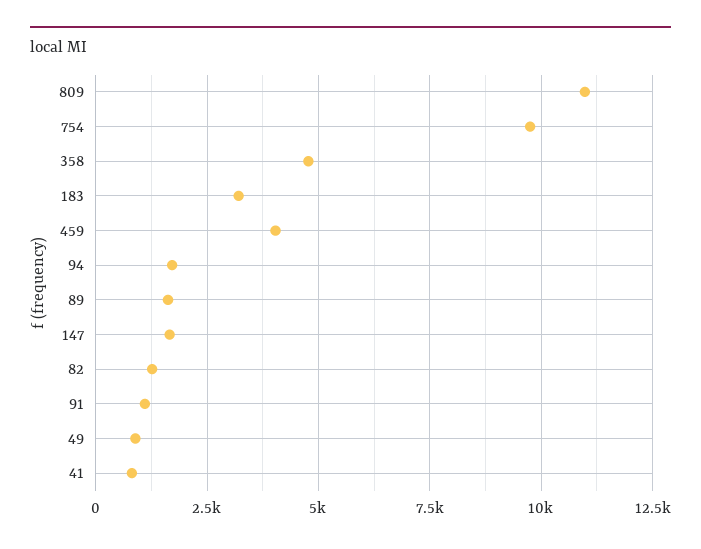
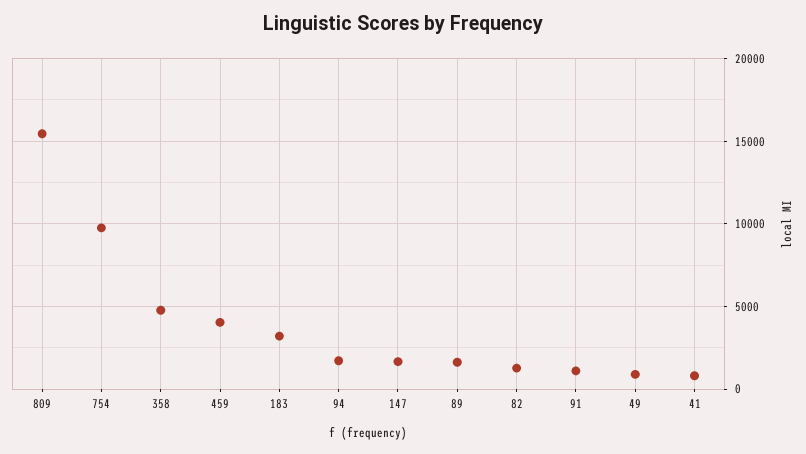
809: 11000 -> 15500

